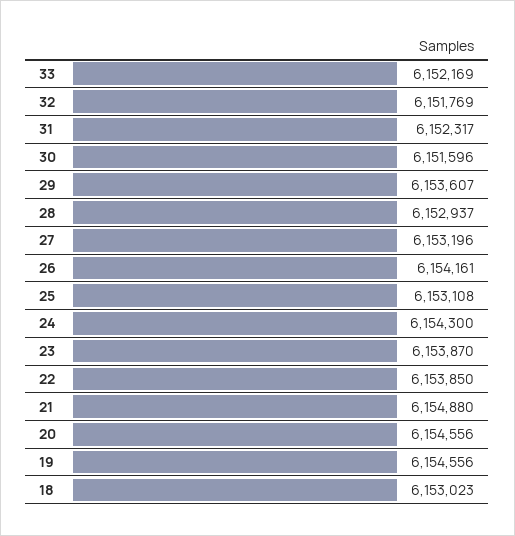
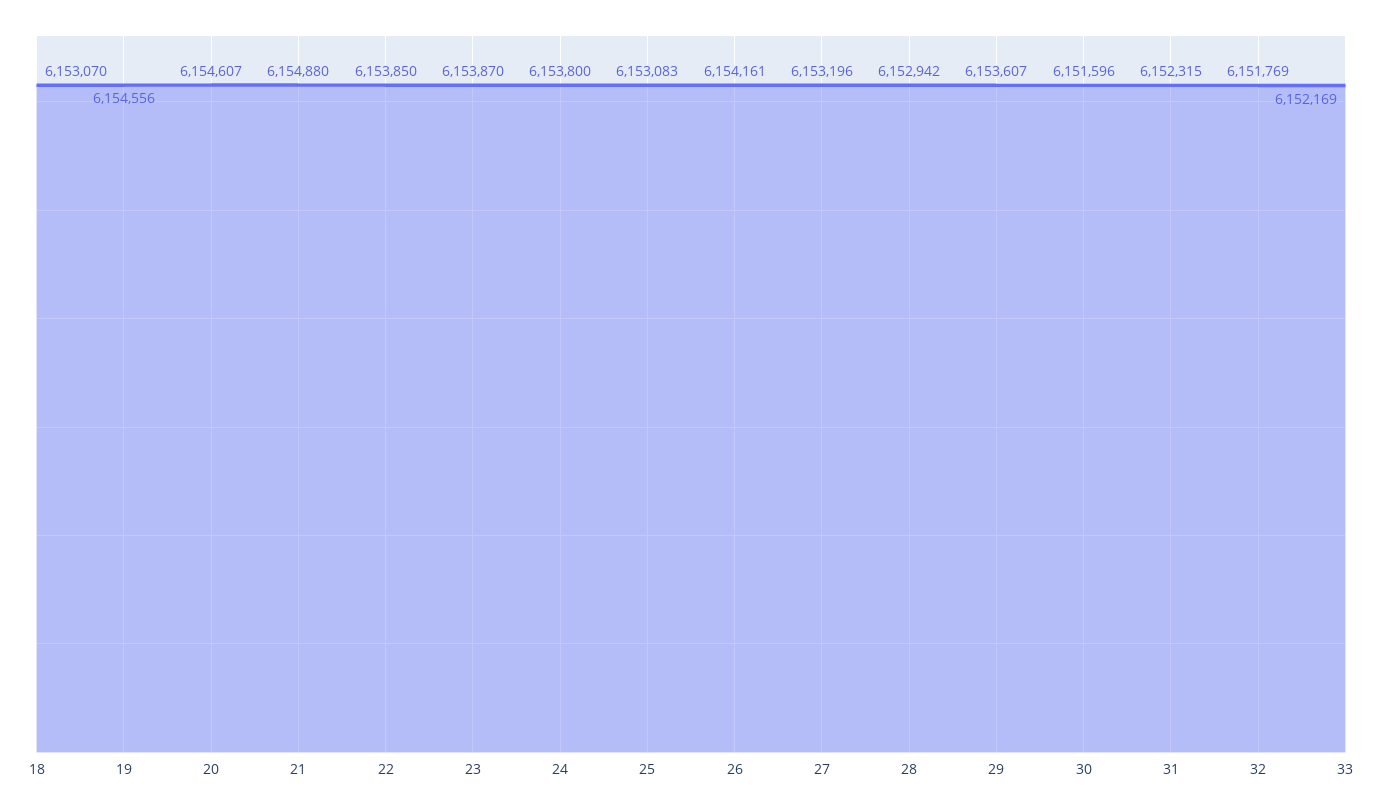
31: 6152317 -> 6152315
28: 6152937 -> 6152942
25: 6153108 -> 6153083
24: 6154300 -> 6153800
20: 6154556 -> 6154607
18: 6153023 -> 6153070

